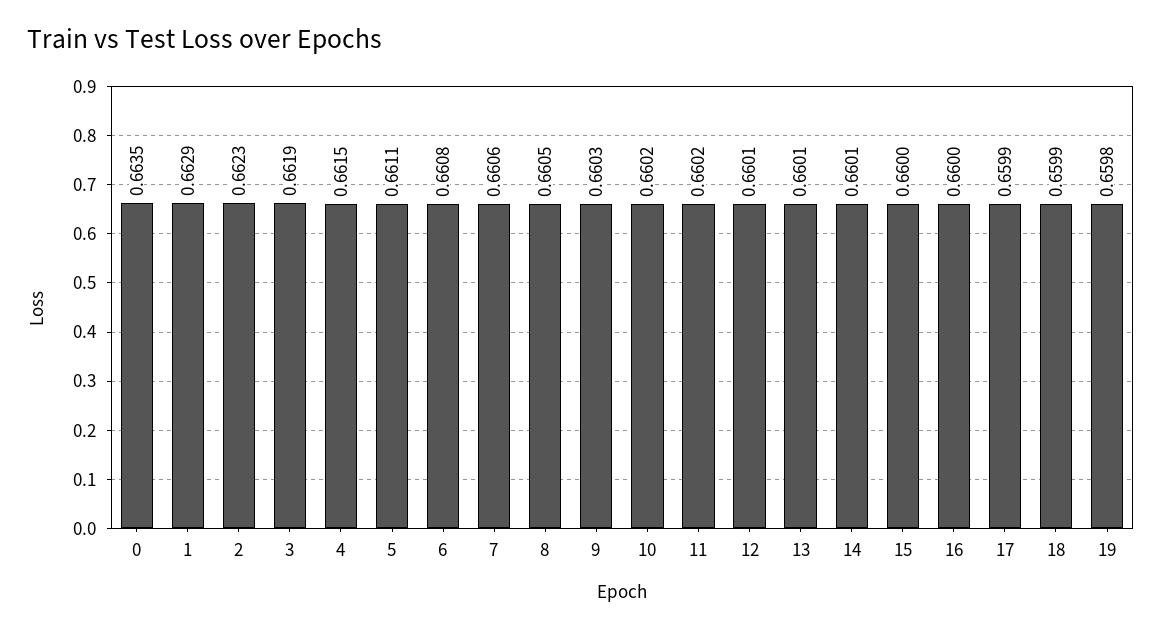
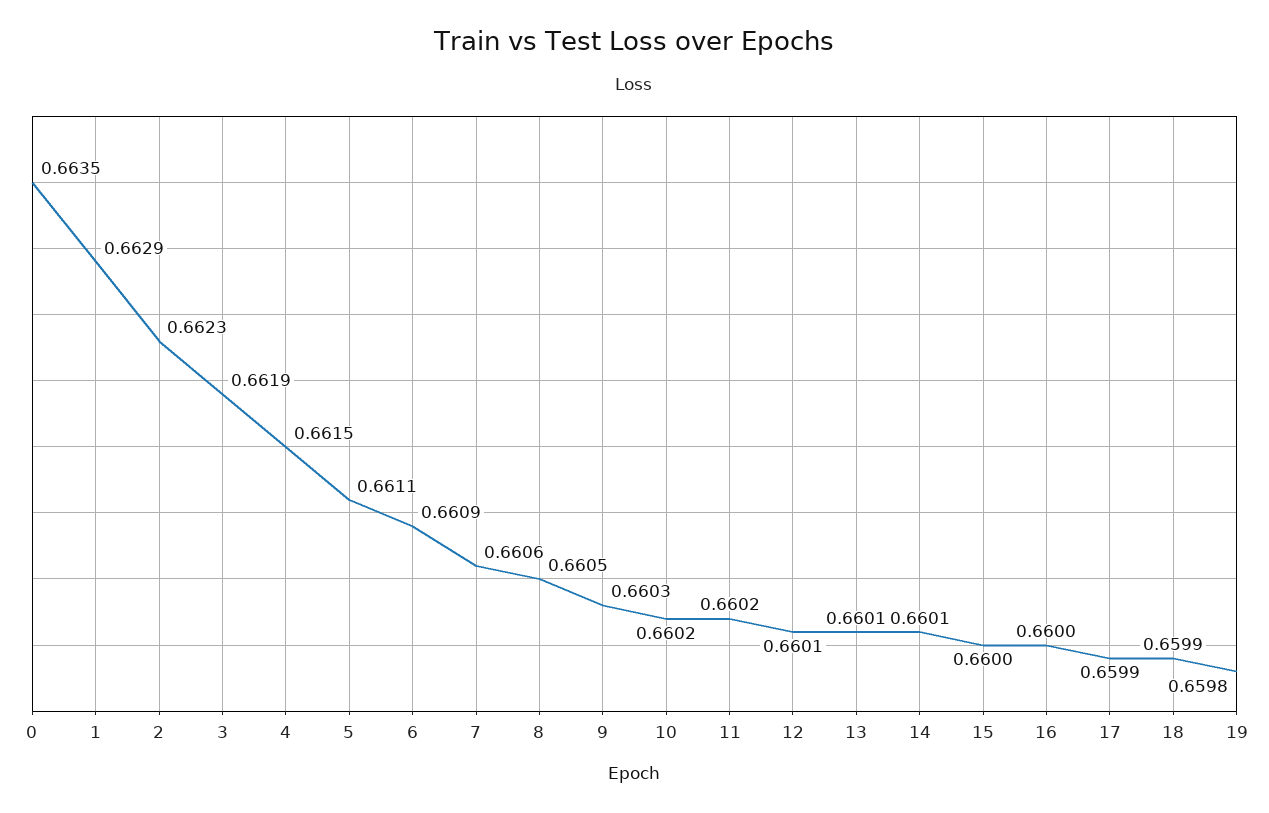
6: 0.6608 -> 0.6609

